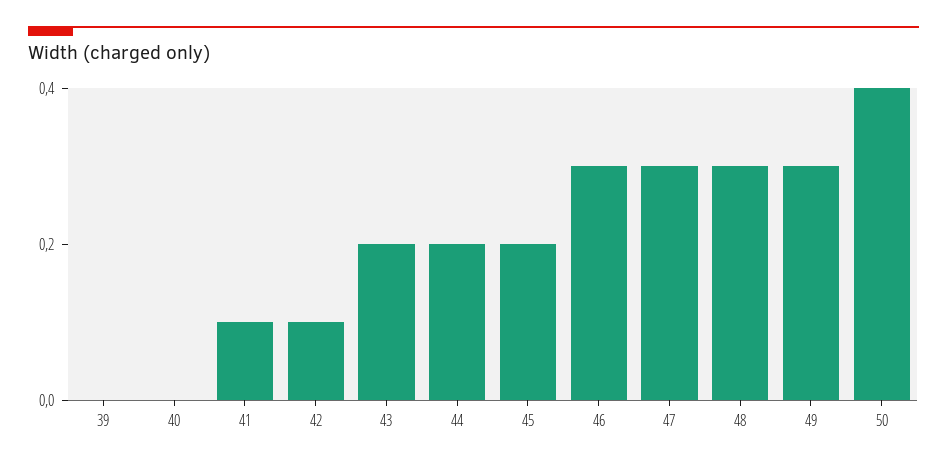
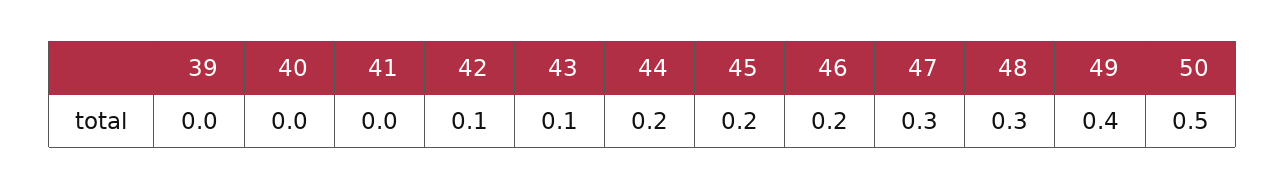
41: 0.1 -> 0
43: 0.2 -> 0.1
46: 0.3 -> 0.2
49: 0.3 -> 0.4
50: 0.4 -> 0.5

